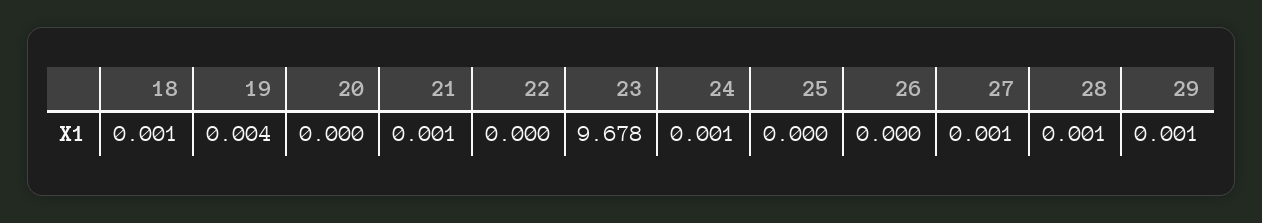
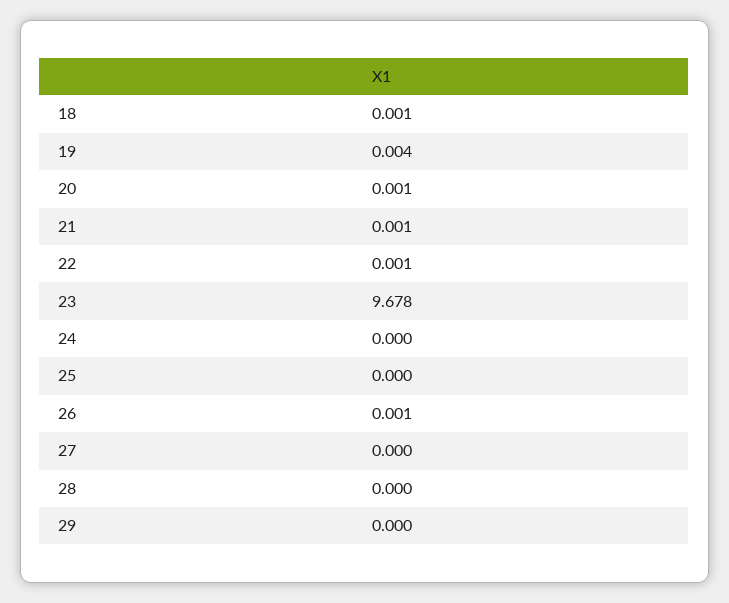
20: 0 -> 0.001
22: 0 -> 0.001
24: 0.001 -> 0
26: 0 -> 0.001
27: 0.001 -> 0
28: 0.001 -> 0
29: 0.001 -> 0

